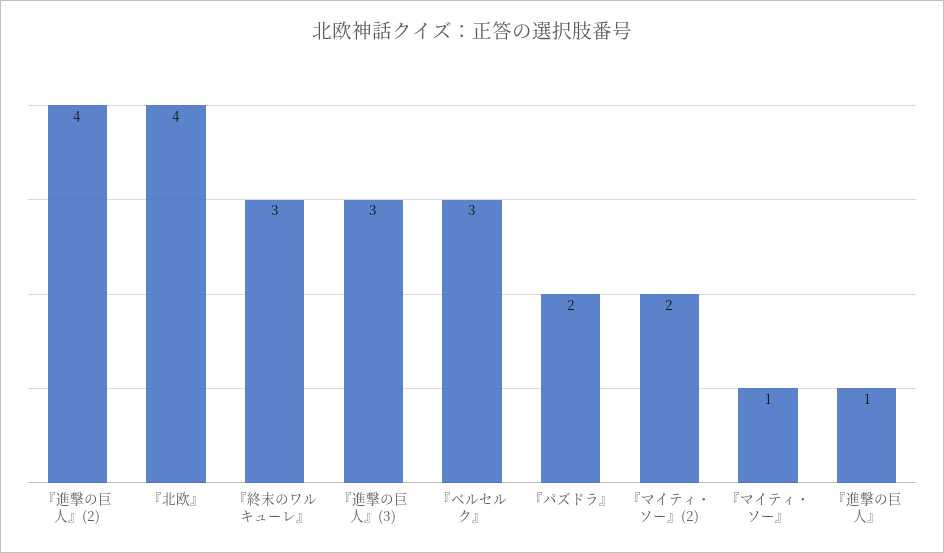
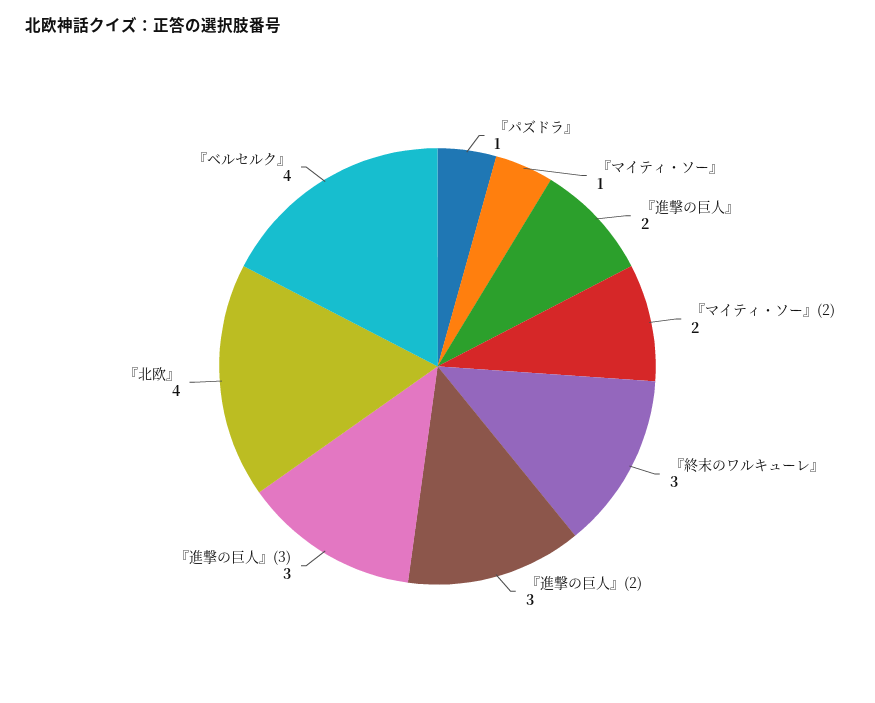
『進撃の巨人』(2): 4 -> 3
『ベルセルク』: 3 -> 4
『パズドラ』: 2 -> 1
『進撃の巨人』: 1 -> 2

